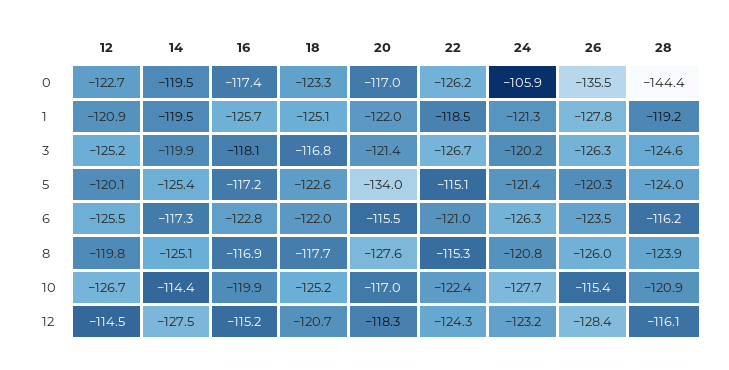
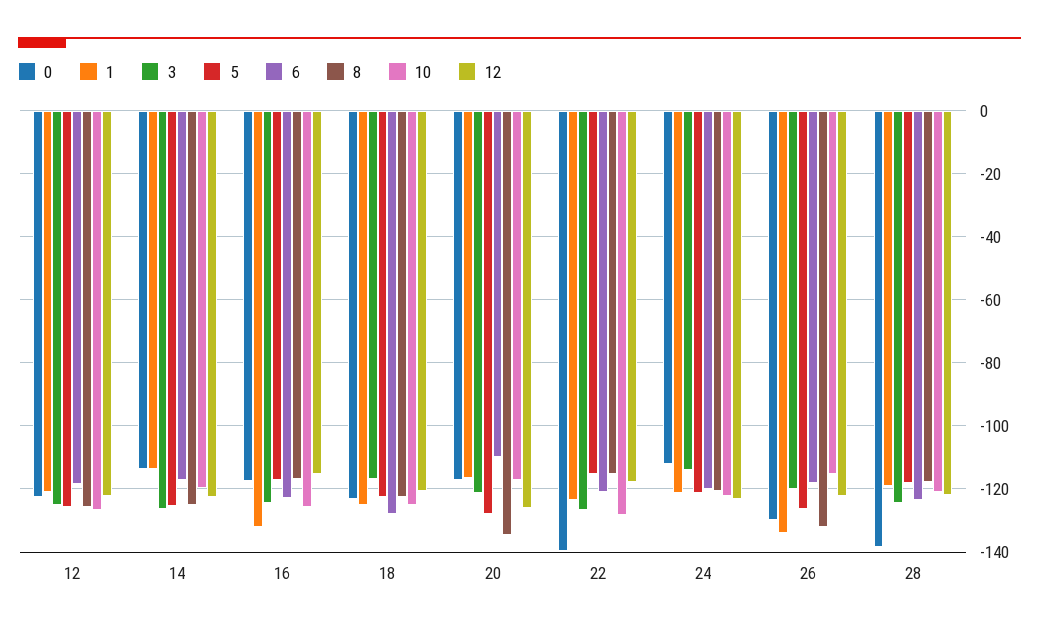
0, 14: -119.5 -> -114
0, 22: -126.2 -> -140
0, 24: -105.9 -> -112
0, 26: -135.5 -> -130
0, 28: -144.4 -> -138
1, 14: -119.5 -> -114
1, 16: -125.7 -> -132
1, 20: -122 -> -116
1, 22: -118.5 -> -124
1, 26: -127.8 -> -134
3, 14: -119.9 -> -126
3, 16: -118.1 -> -124
3, 24: -120.2 -> -114
3, 26: -126.3 -> -120
5, 12: -120.1 -> -126
5, 20: -134 -> -128
5, 26: -120.3 -> -126
5, 28: -124 -> -118
6, 12: -125.5 -> -118
6, 18: -122 -> -128
6, 20: -115.5 -> -110
6, 24: -126.3 -> -120
6, 26: -123.5 -> -118
6, 28: -116.2 -> -124
8, 12: -119.8 -> -126
8, 18: -117.7 -> -122
8, 20: -127.6 -> -134
8, 26: -126 -> -132
8, 28: -123.9 -> -118
10, 14: -114.4 -> -120
10, 16: -119.9 -> -126
10, 22: -122.4 -> -128
10, 24: -127.7 -> -122
12, 12: -114.5 -> -122
12, 14: -127.5 -> -122
12, 20: -118.3 -> -126
12, 22: -124.3 -> -118
12, 26: -128.4 -> -122
12, 28: -116.1 -> -122

